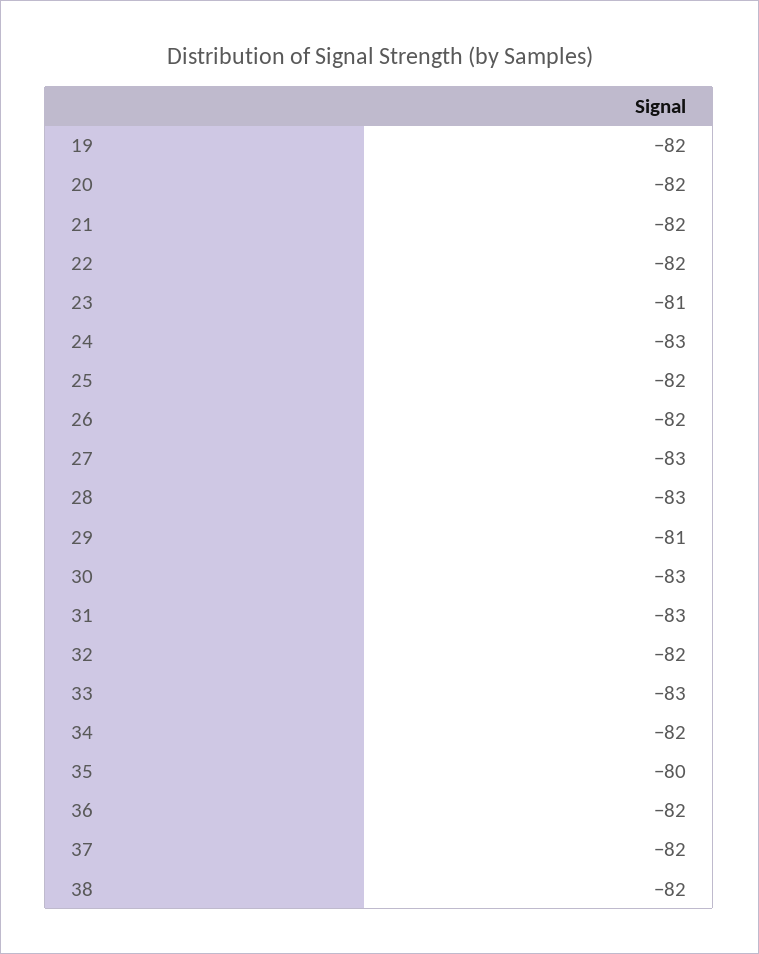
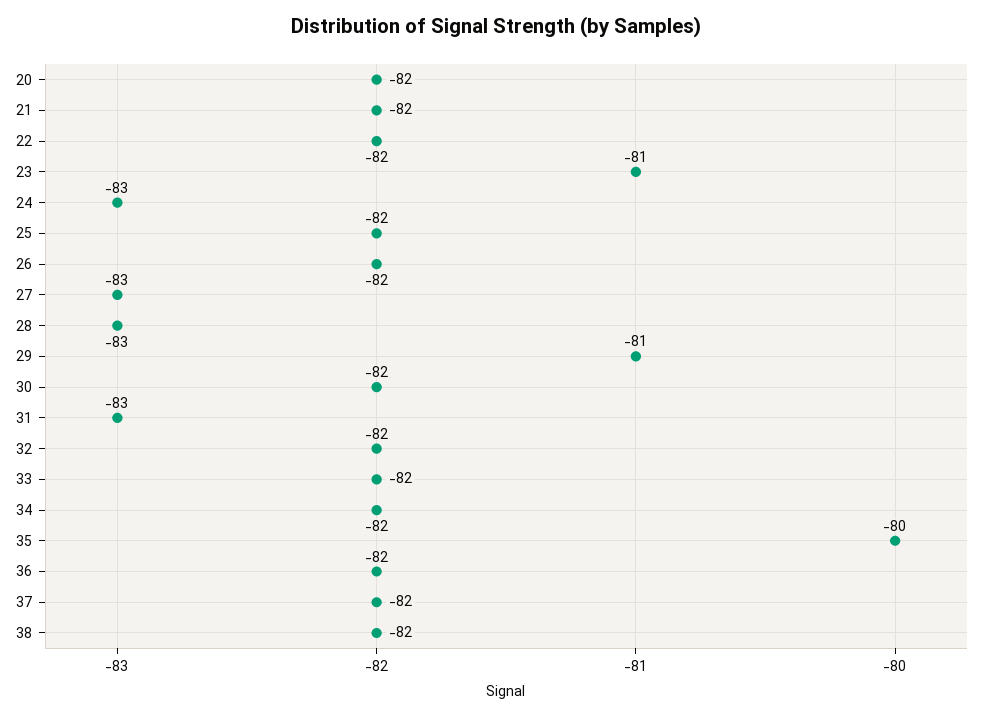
19: -82 -> none
30: -83 -> -82
33: -83 -> -82

